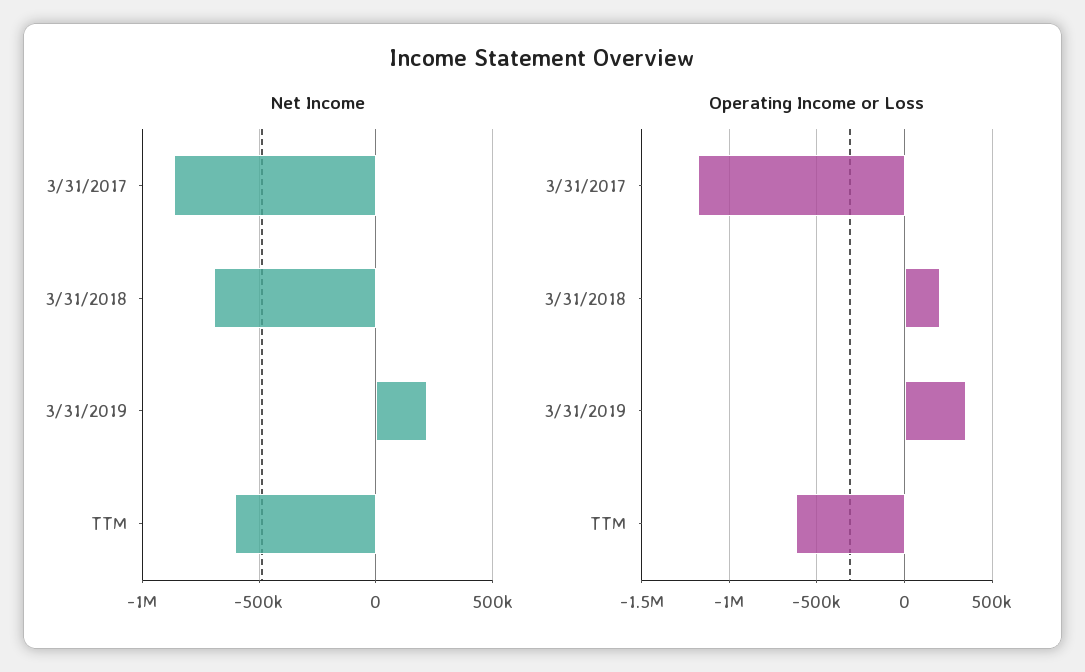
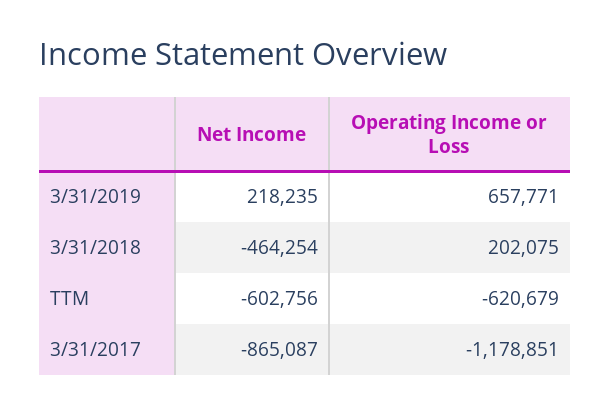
Net Income, 3/31/2018: -700000 -> -464254
Operating Income or Loss, 3/31/2019: 350000 -> 657771

